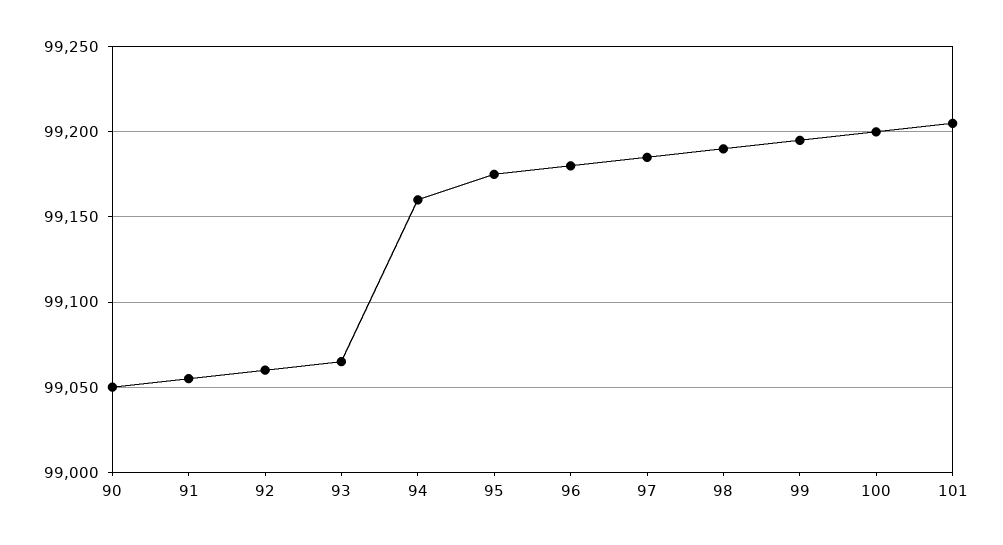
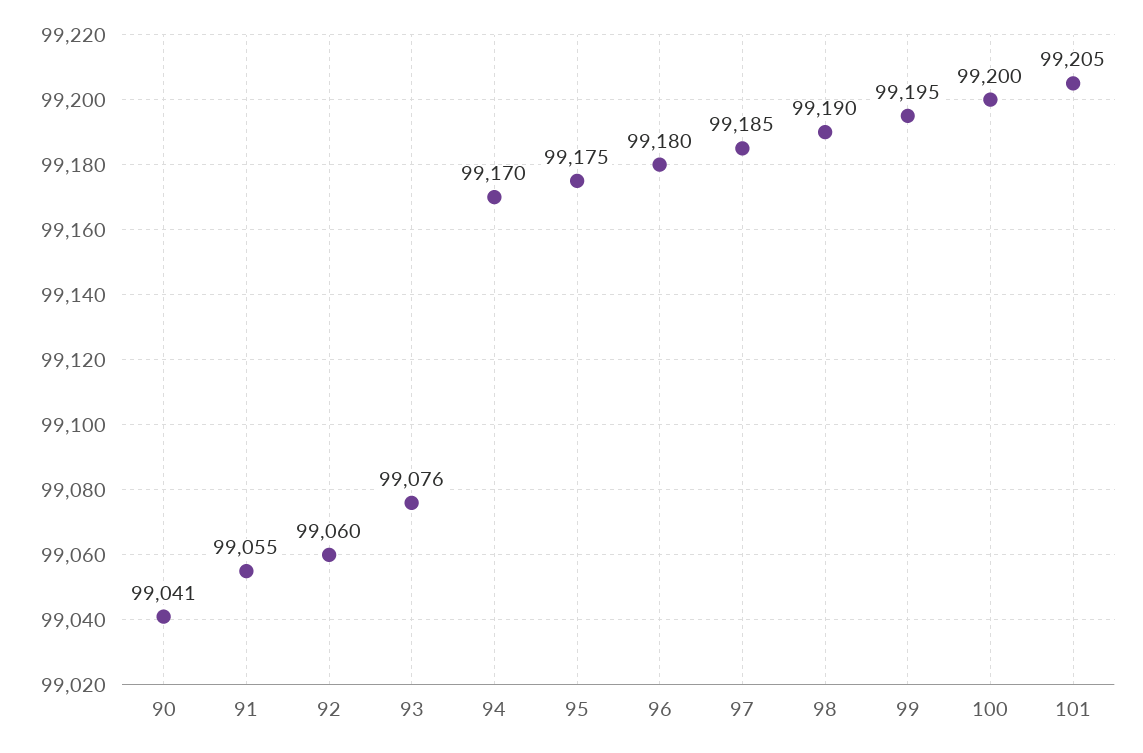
90: 99050 -> 99041
93: 99065 -> 99076
94: 99160 -> 99170

